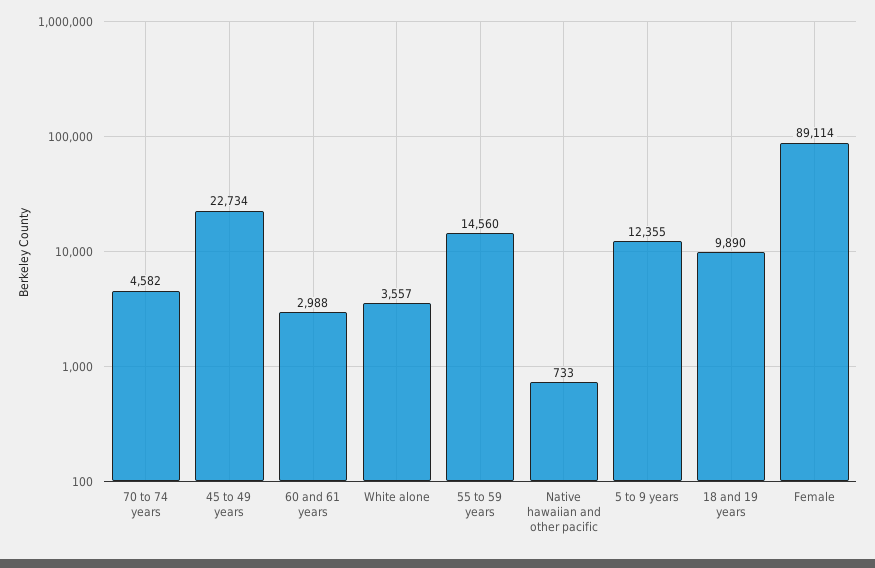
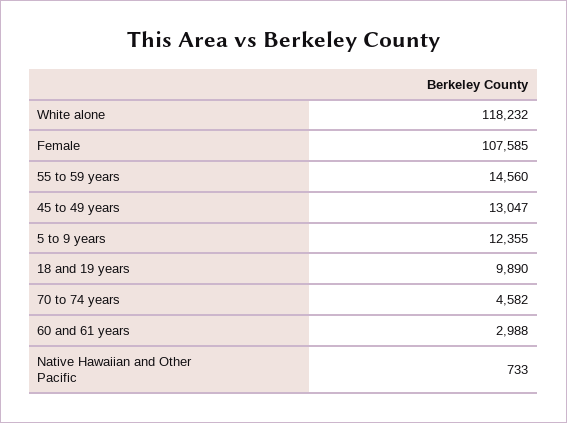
45 to 49 years: 22734 -> 13047
White alone: 3557 -> 118232
Female: 89114 -> 107585

